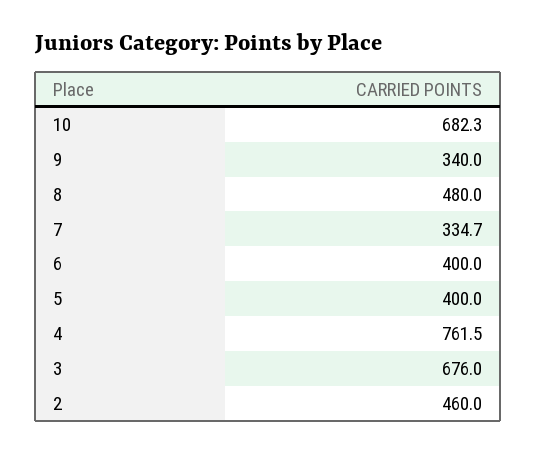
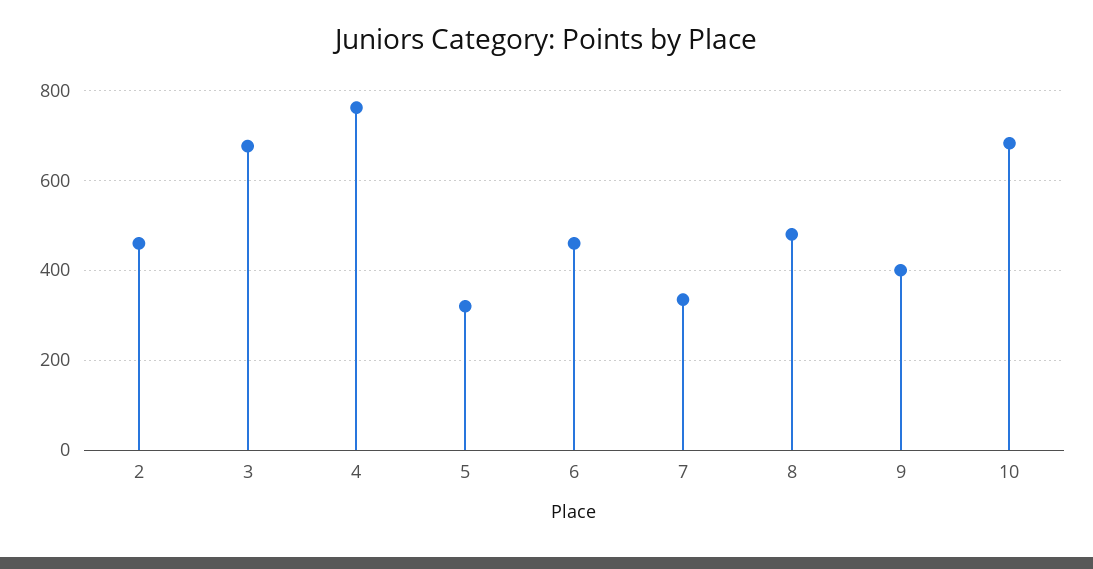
9: 340 -> 400
6: 400 -> 460
5: 400 -> 320

